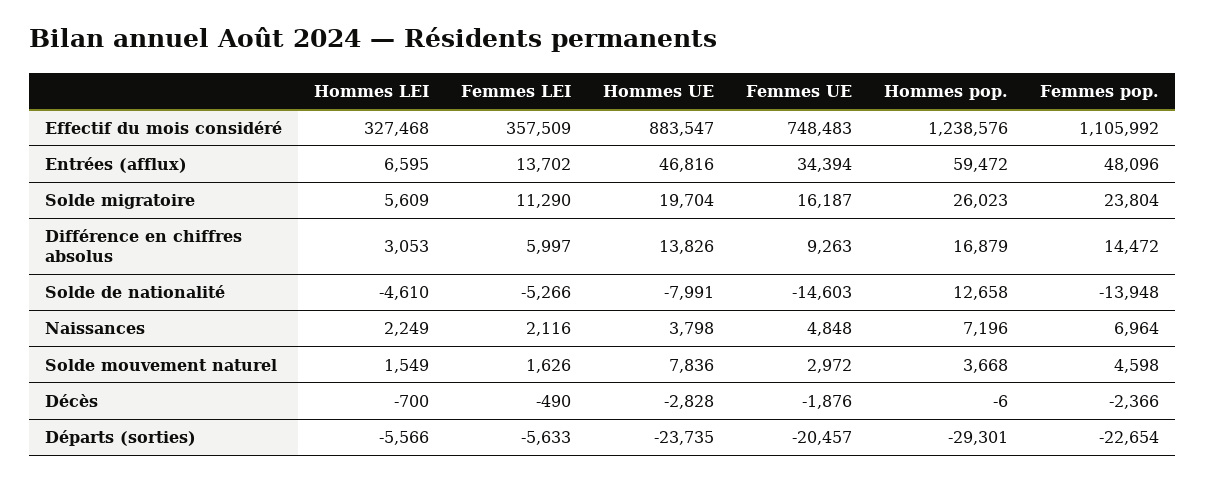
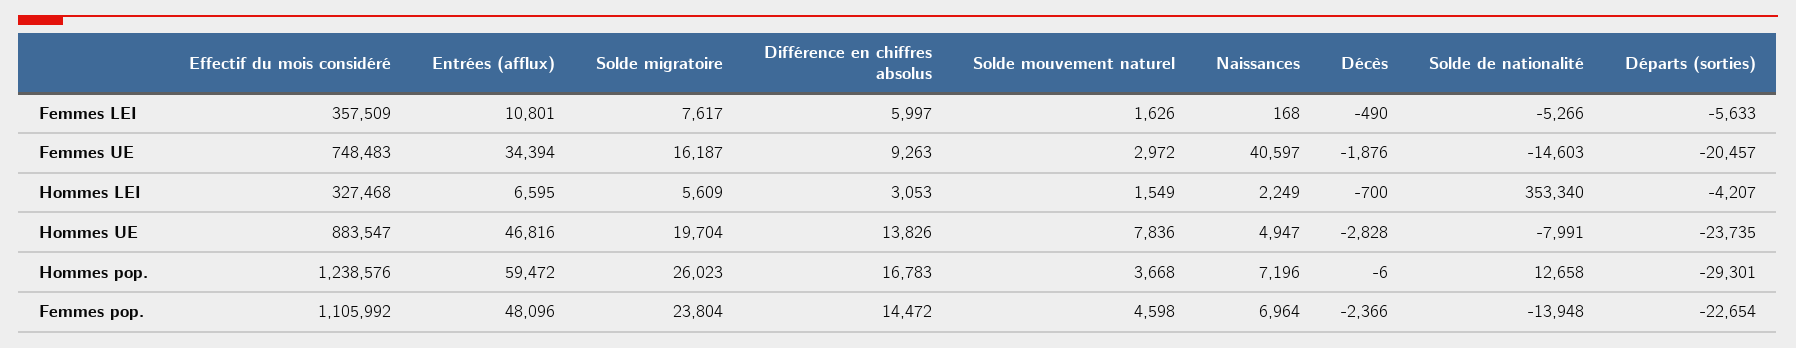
Femmes LEI, Entrées (afflux): 13702 -> 10801
Femmes LEI, Solde migratoire: 11290 -> 7617
Hommes pop., Différence en chiffres absolus: 16879 -> 16783
Hommes LEI, Solde de nationalité: -4610 -> 353340
Femmes LEI, Naissances: 2116 -> 168
Hommes UE, Naissances: 3798 -> 4947
Femmes UE, Naissances: 4848 -> 40597
Hommes LEI, Départs (sorties): -5566 -> -4207

